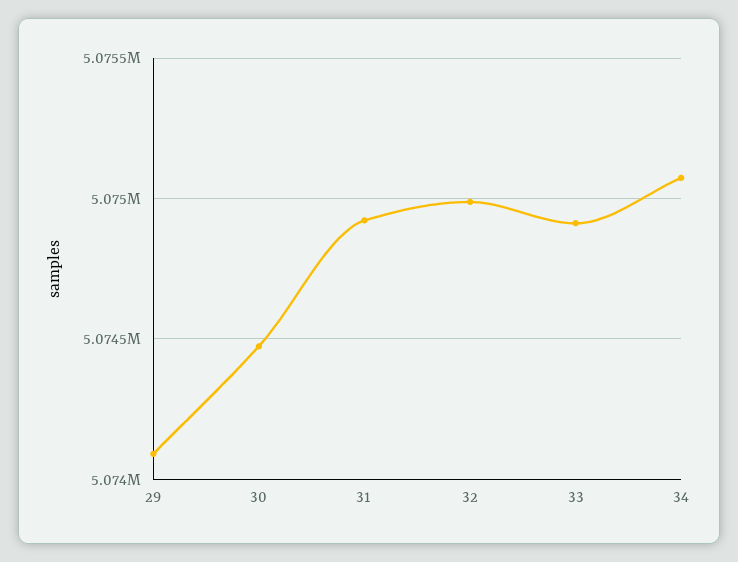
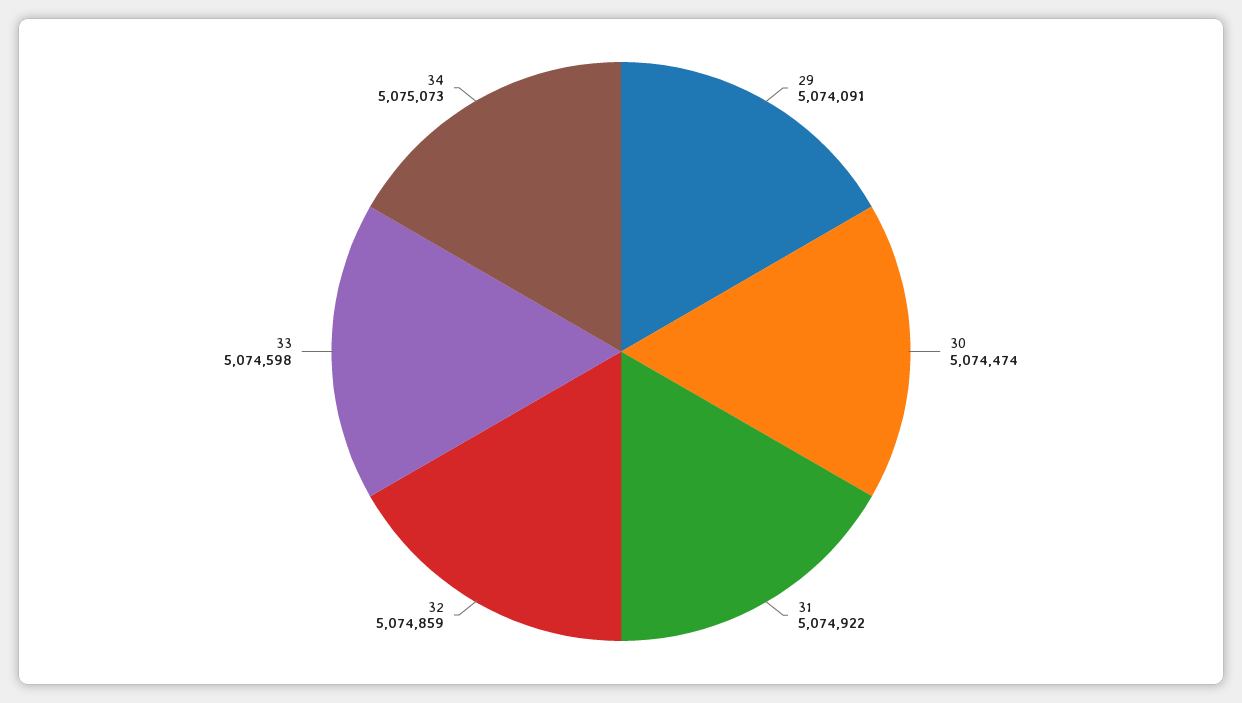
32: 5075000 -> 5074859
33: 5074900 -> 5074598

